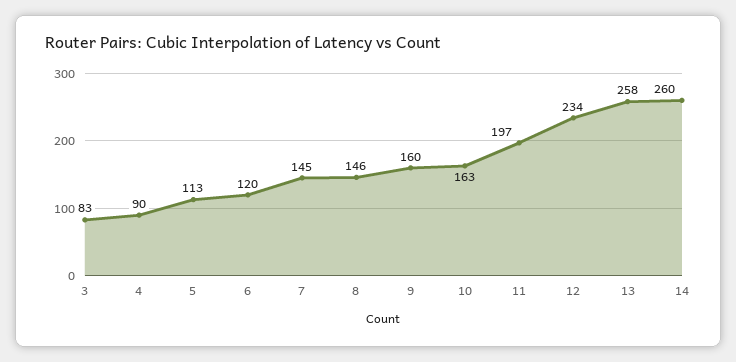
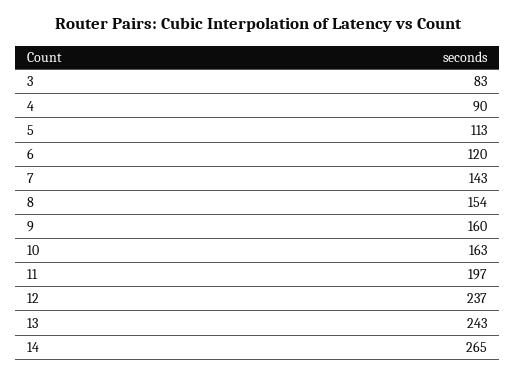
7: 145 -> 143
8: 146 -> 154
12: 234 -> 237
13: 258 -> 243
14: 260 -> 265

